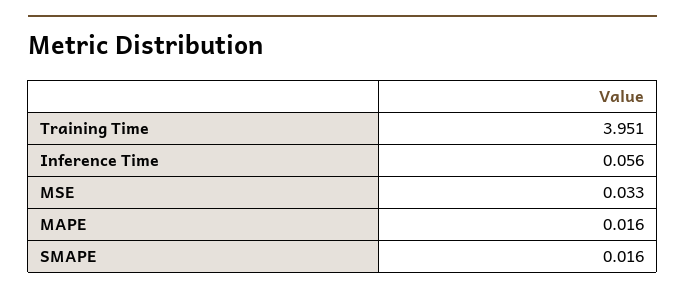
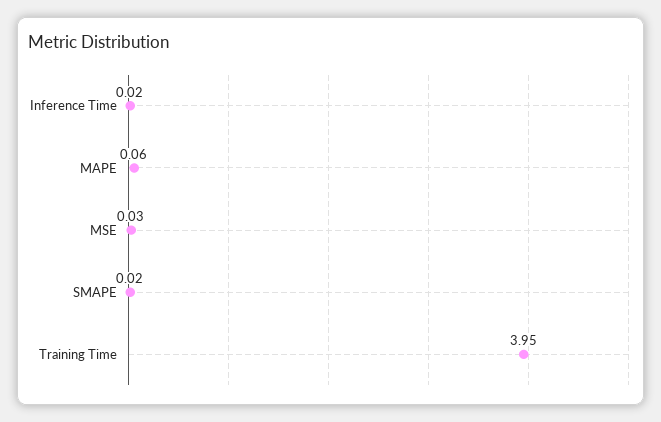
Inference Time: 0.056 -> 0.02
MAPE: 0.016 -> 0.06

